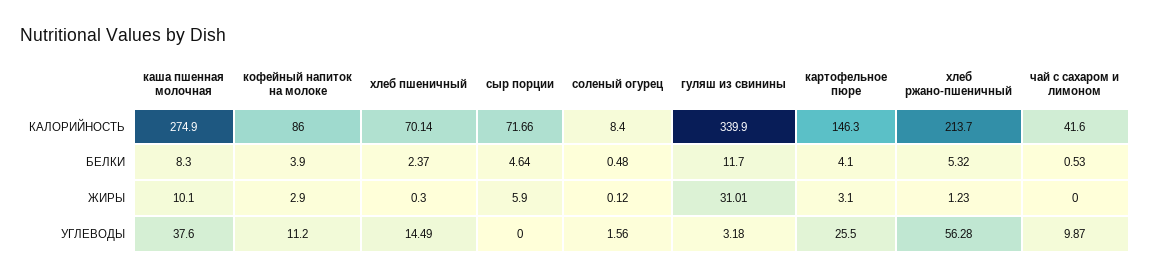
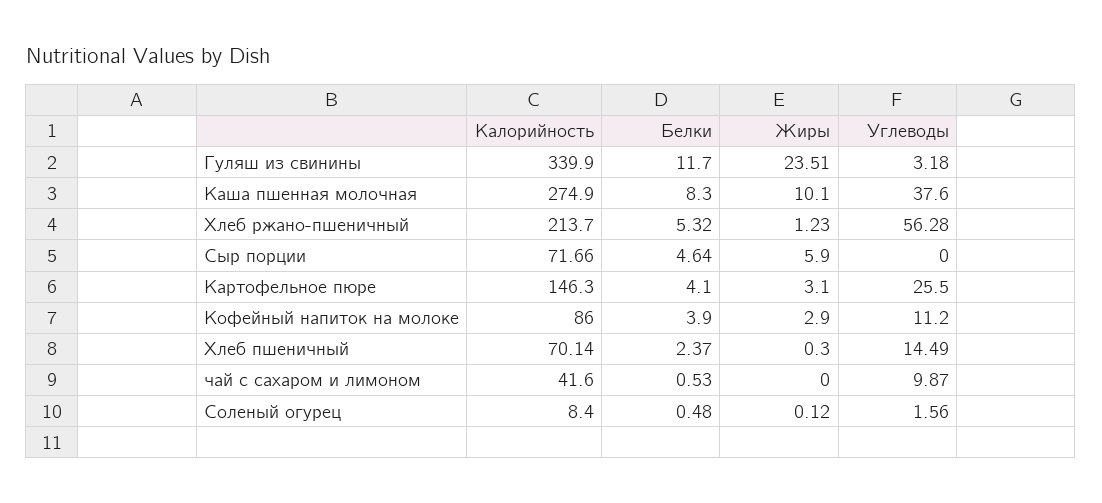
гуляш из свинины, ЖИРЫ: 31.01 -> 23.51

